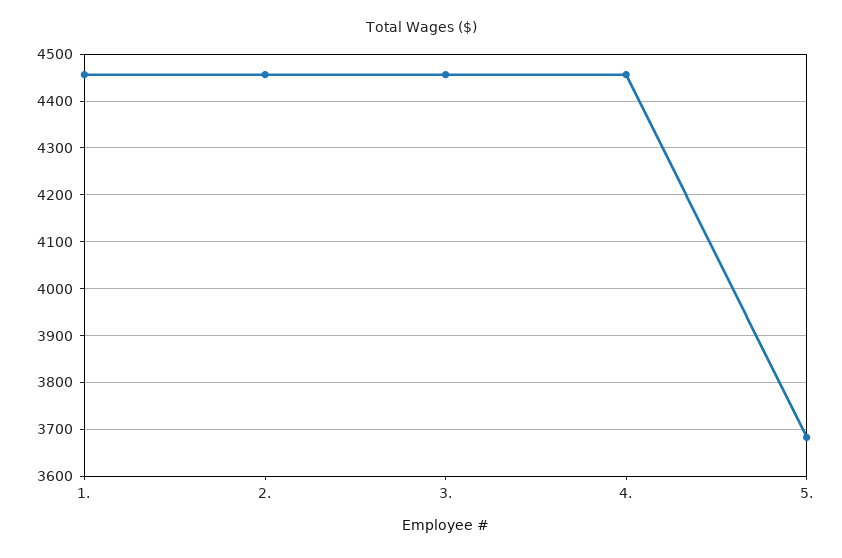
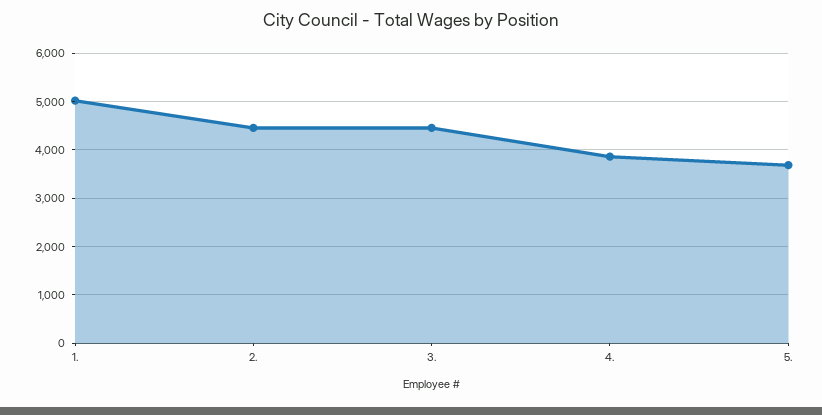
1.: 4460 -> 5000
4.: 4460 -> 3800

